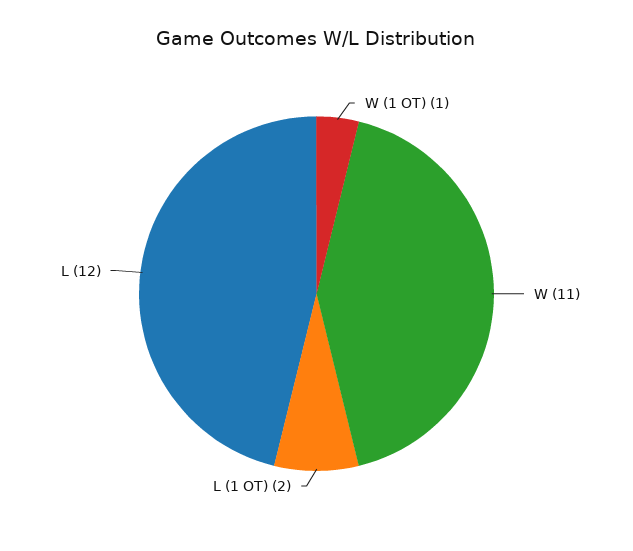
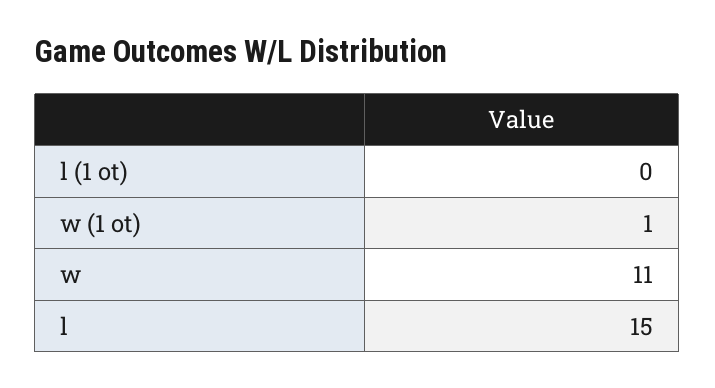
L (1 OT): 2 -> 0
L: 12 -> 15

